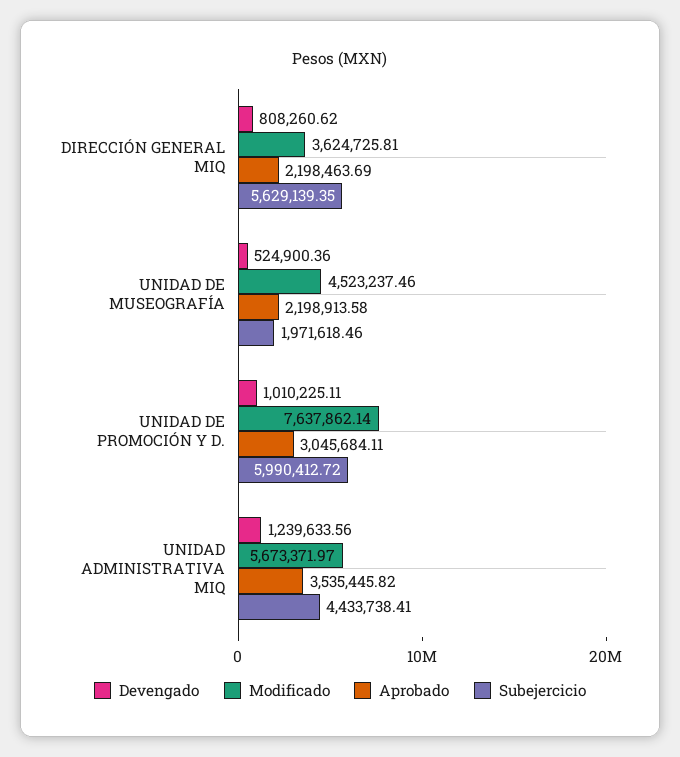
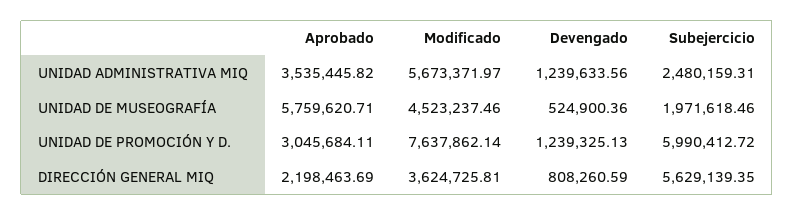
Devengado, DIRECCIÓN GENERAL MIQ: 808260.62 -> 808260.59
Aprobado, UNIDAD DE MUSEOGRAFÍA: 2198913.58 -> 5759620.71
Devengado, UNIDAD DE PROMOCIÓN Y D.: 1010225.11 -> 1239325.13
Subejercicio, UNIDAD ADMINISTRATIVA MIQ: 4433738.41 -> 2480159.31

